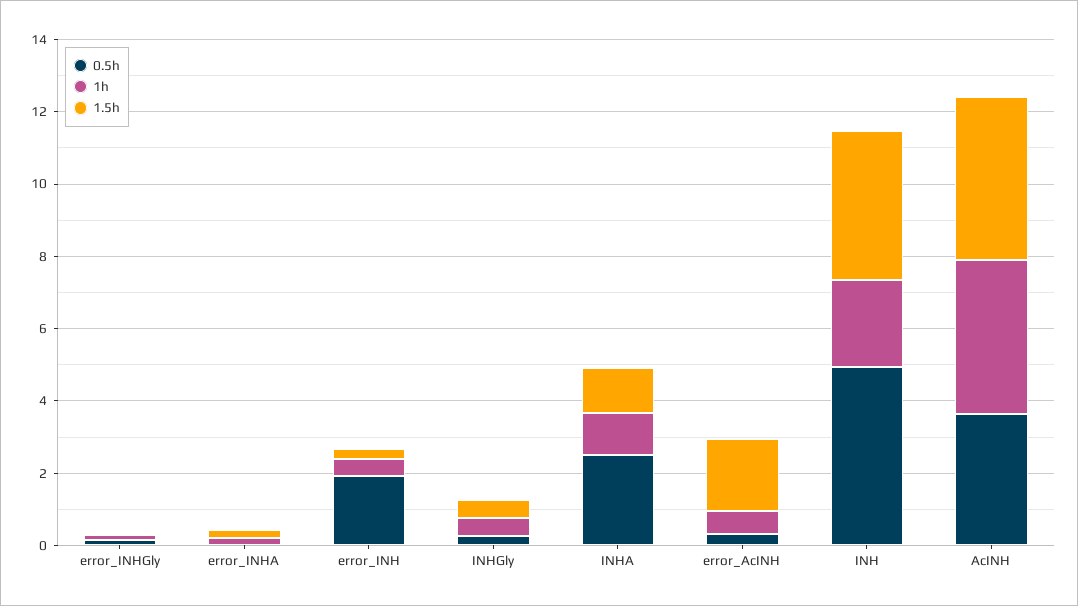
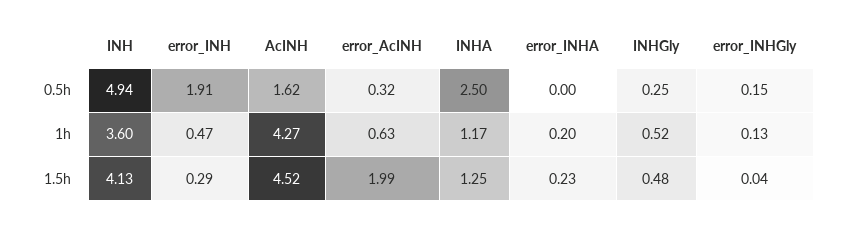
1h, INH: 2.5 -> 3.6
0.5h, AcINH: 3.5 -> 1.62

